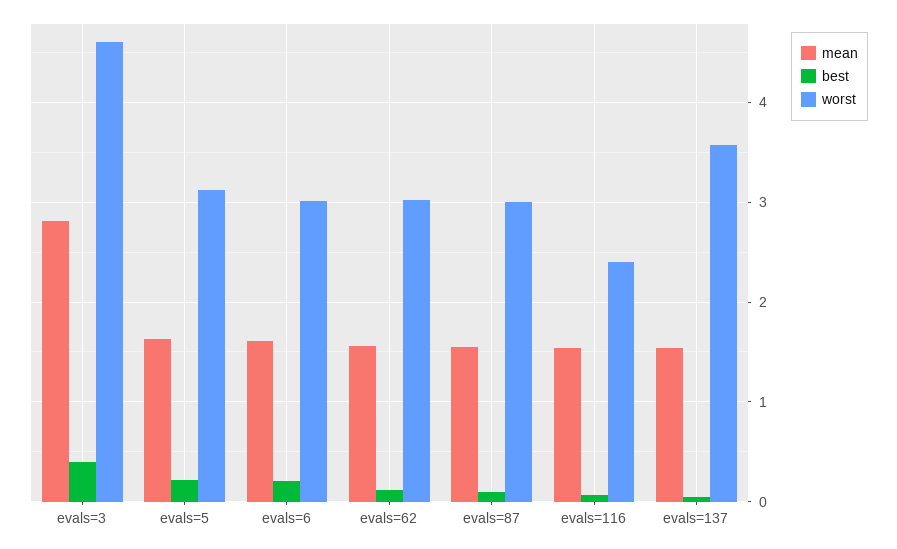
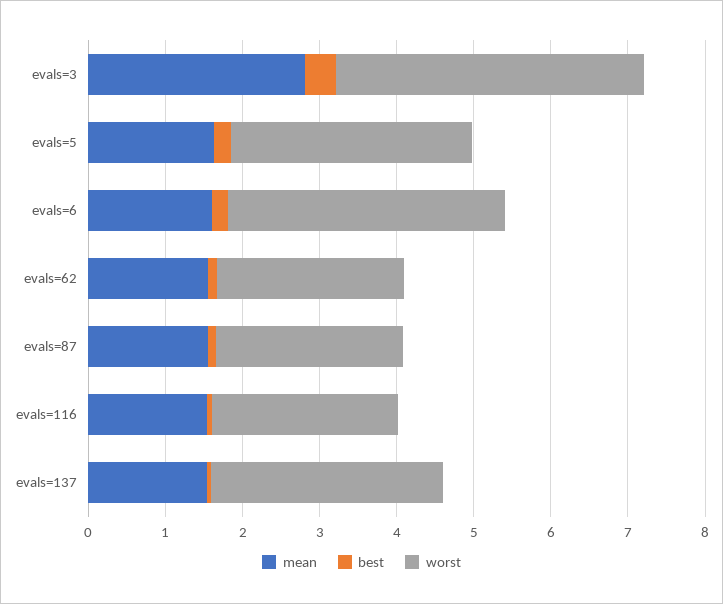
worst, evals=3: 4.6 -> 4
worst, evals=6: 3 -> 3.6
worst, evals=62: 3 -> 2.4
worst, evals=87: 3 -> 2.4
worst, evals=137: 3.6 -> 3

